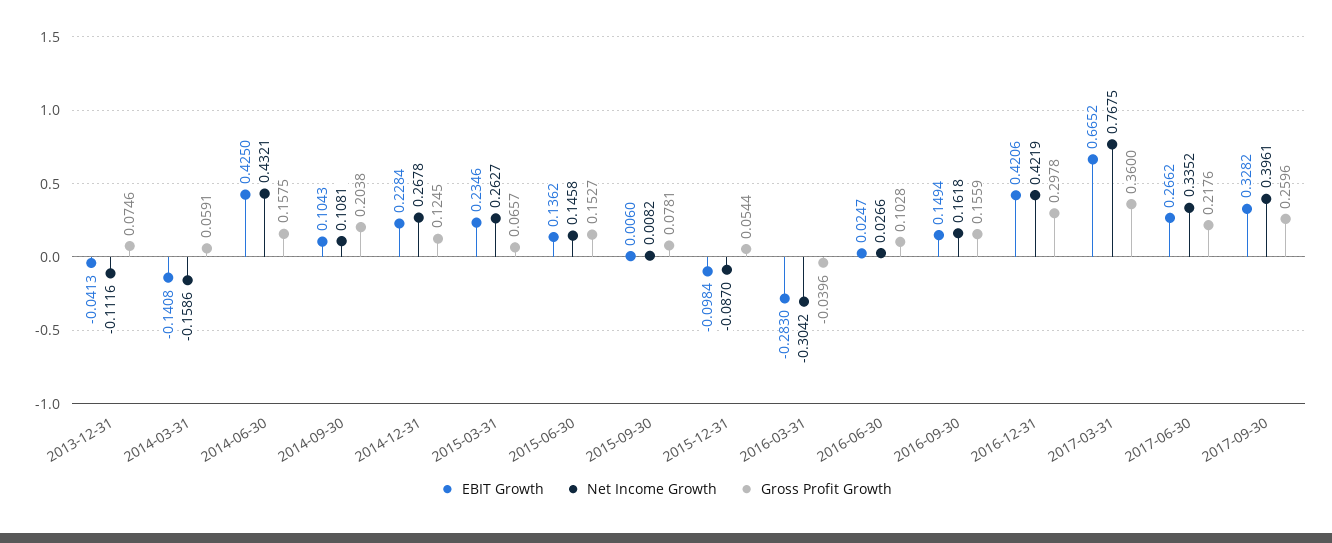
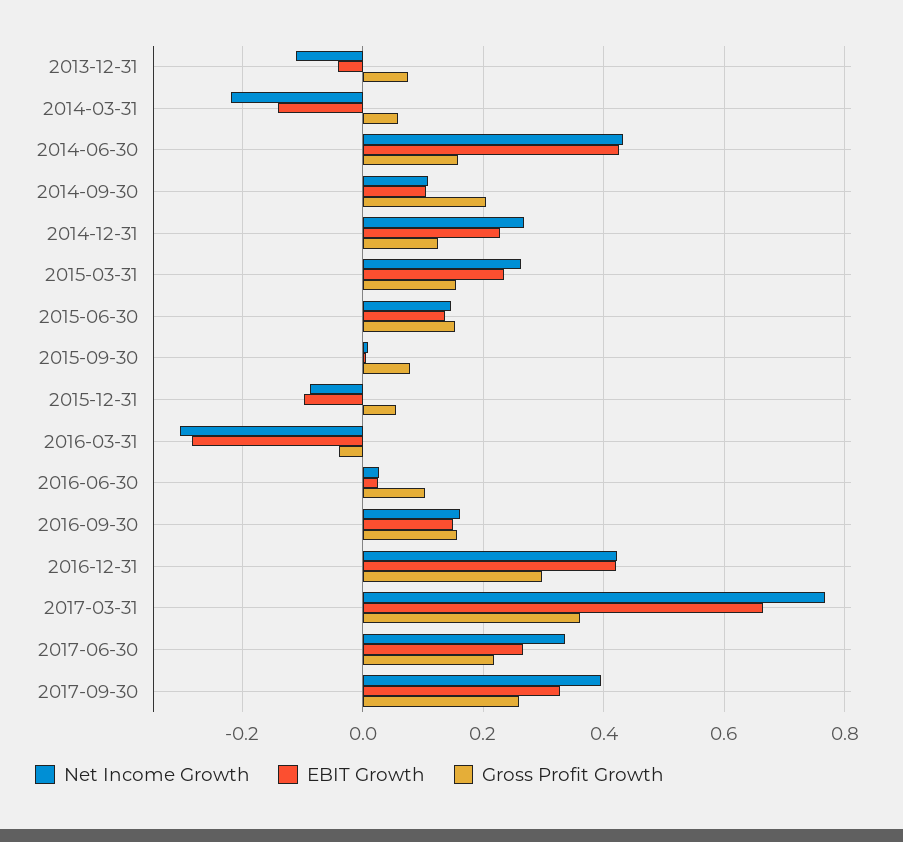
Net Income Growth, 2014-03-31: -0.1586 -> -0.22
Gross Profit Growth, 2015-03-31: 0.0657 -> 0.16

